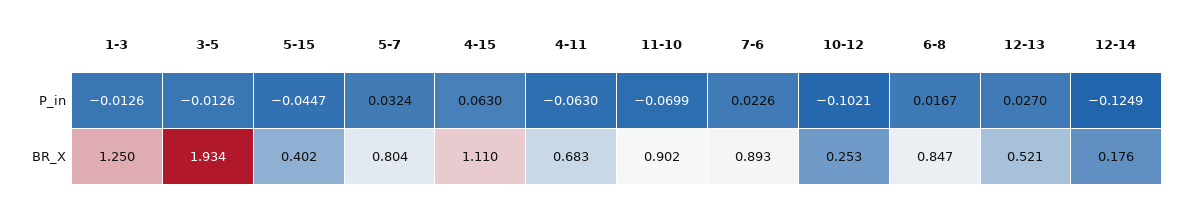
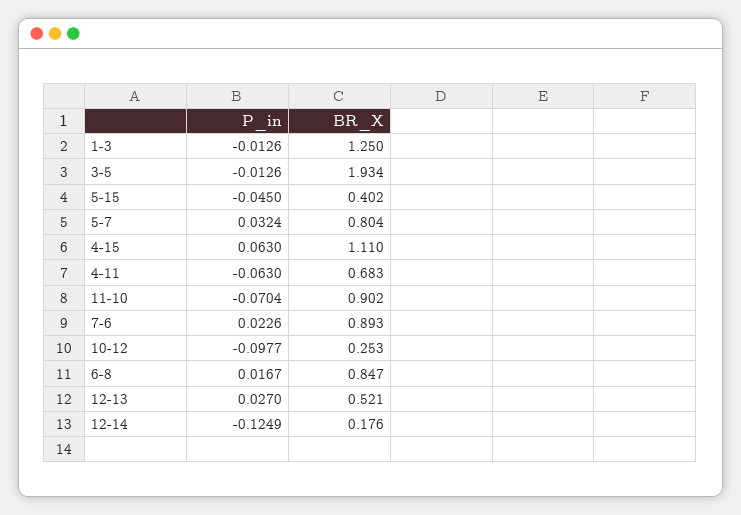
5-15, P_in: -0.0447 -> -0.045
11-10, P_in: -0.0699 -> -0.0704
10-12, P_in: -0.1021 -> -0.0977

